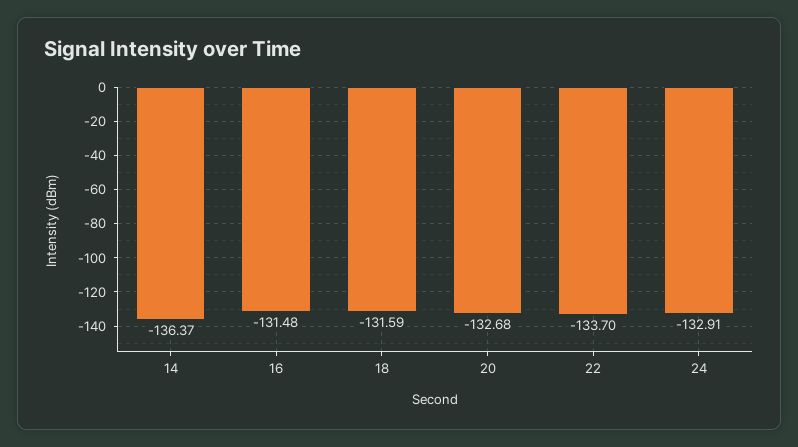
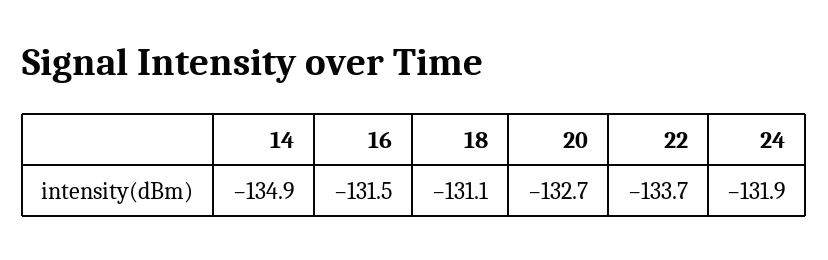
14: -136.37 -> -134.9
18: -131.59 -> -131.1
24: -132.91 -> -131.9

